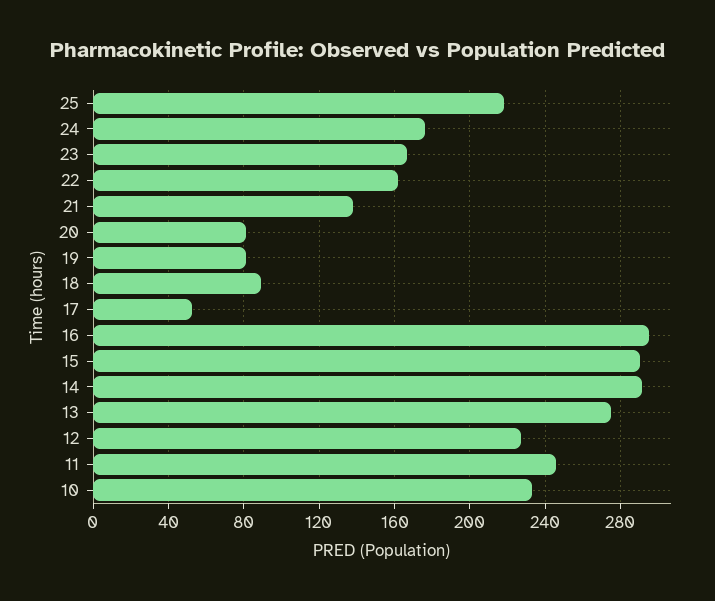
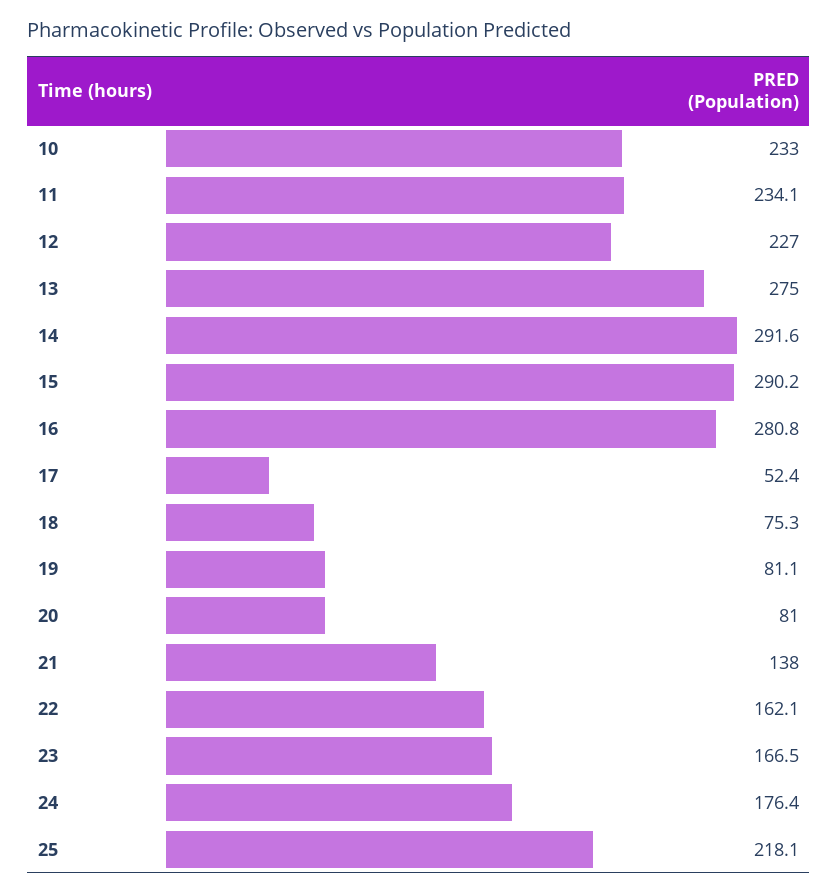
18: 90 -> 75.3
16: 295 -> 280.8
11: 245 -> 234.1

